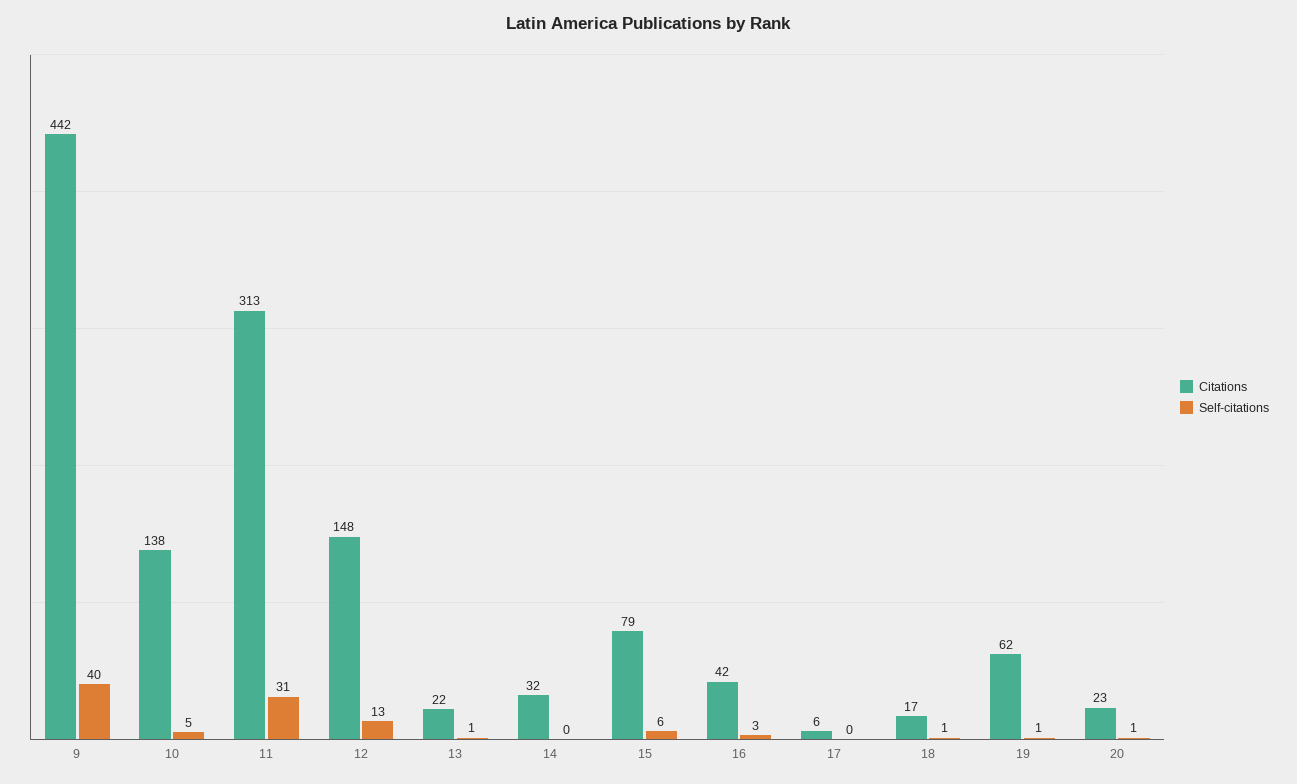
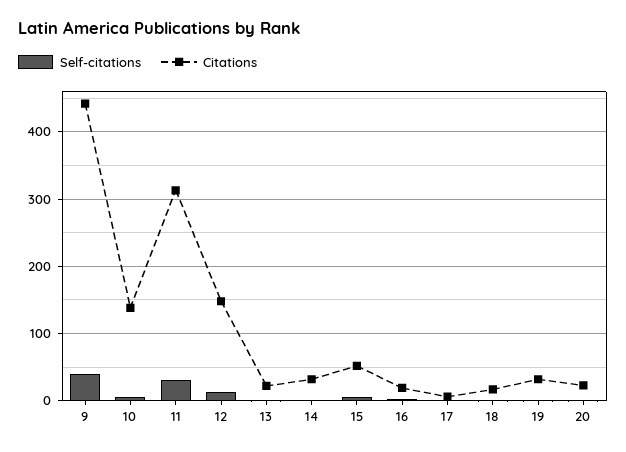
Citations, 15: 79 -> 50
Citations, 16: 42 -> 20
Citations, 19: 62 -> 30

